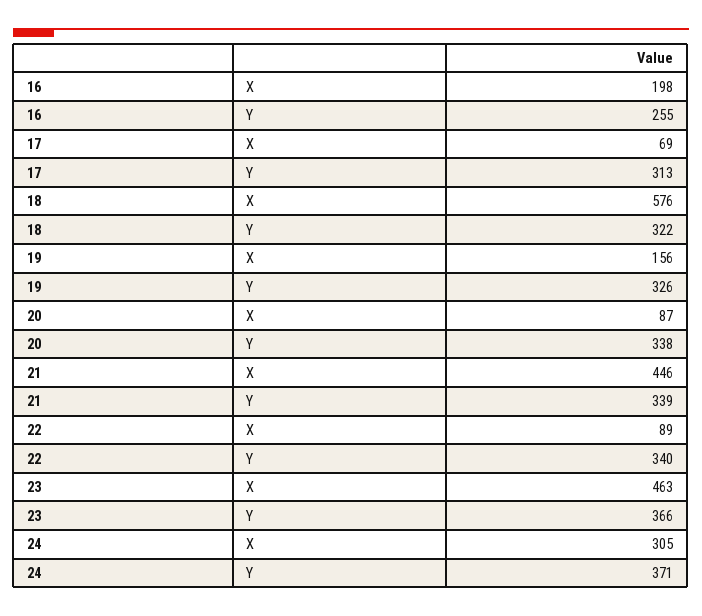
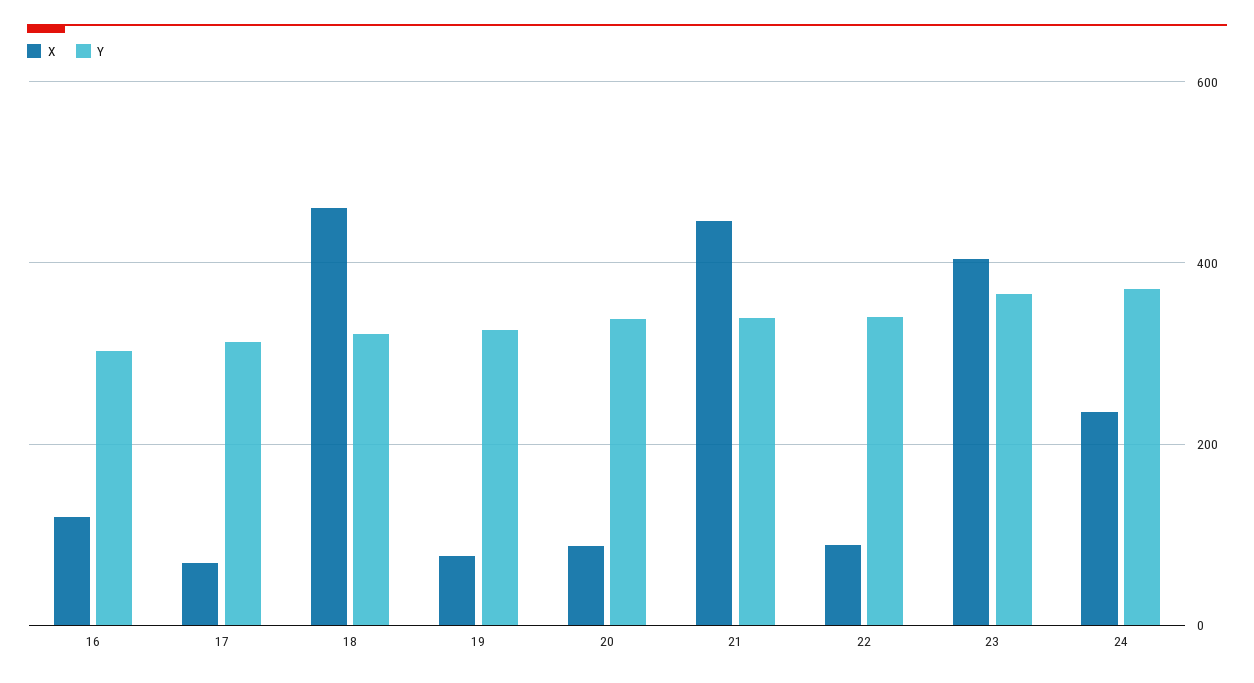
X, 16: 198 -> 120
Y, 16: 255 -> 300
X, 18: 576 -> 460
X, 19: 156 -> 80
X, 23: 463 -> 400
X, 24: 305 -> 240

